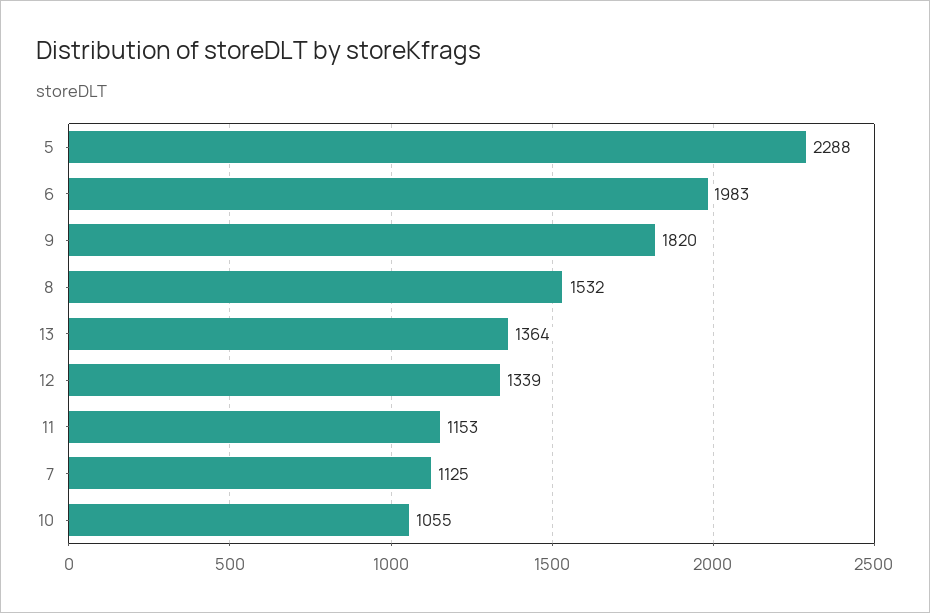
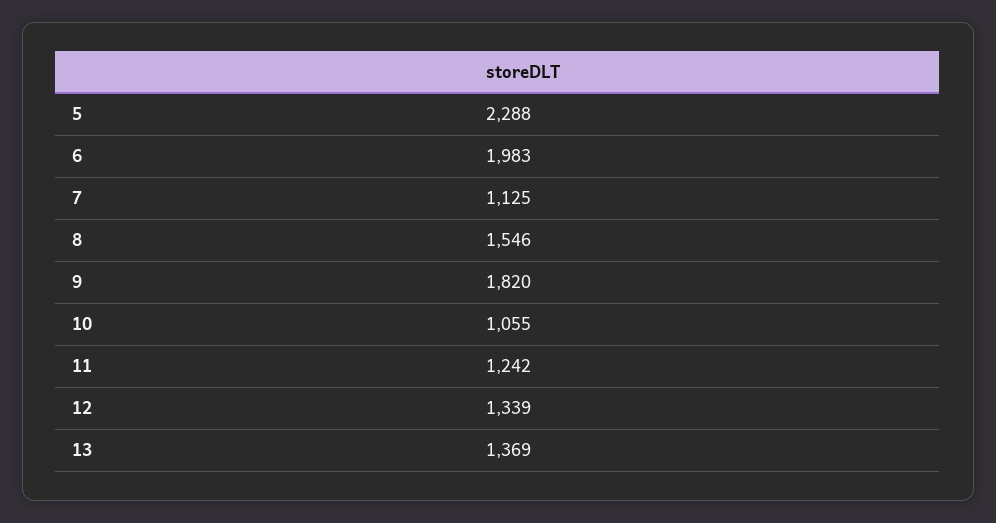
8: 1532 -> 1546
13: 1364 -> 1369
11: 1153 -> 1242

